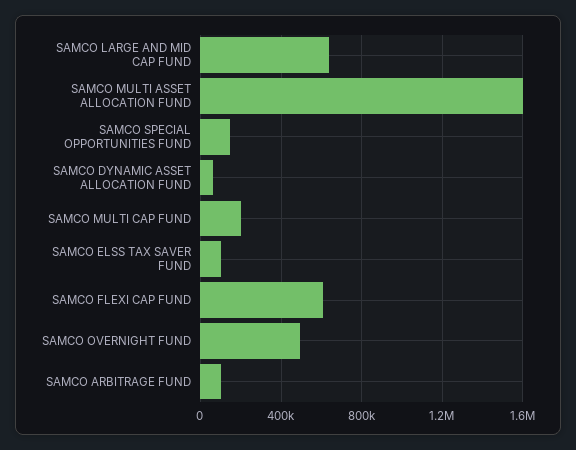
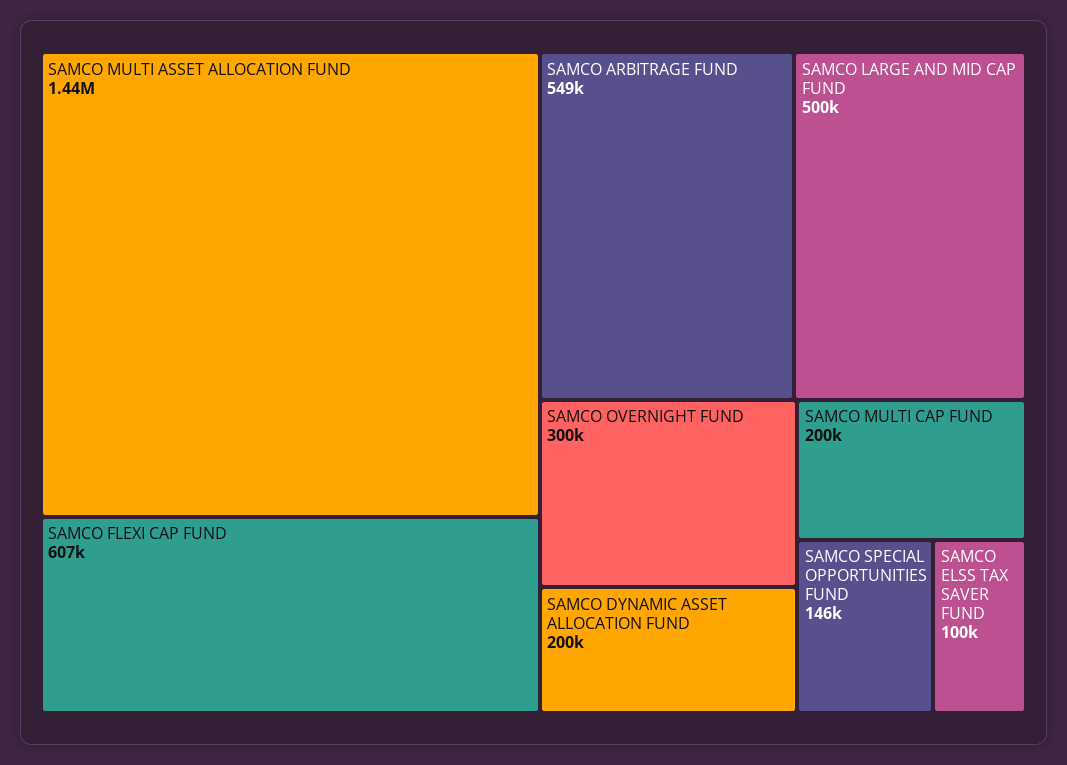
SAMCO LARGE AND MID CAP FUND: 650000 -> 500000
SAMCO MULTI ASSET ALLOCATION FUND: 1600000 -> 1440000
SAMCO DYNAMIC ASSET ALLOCATION FUND: 50000 -> 200000
SAMCO OVERNIGHT FUND: 500000 -> 300000
SAMCO ARBITRAGE FUND: 100000 -> 549000

